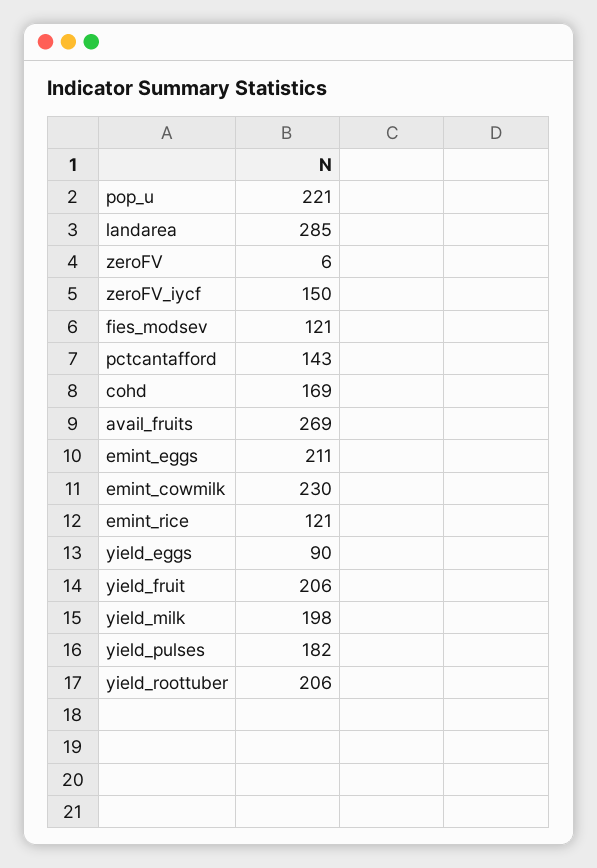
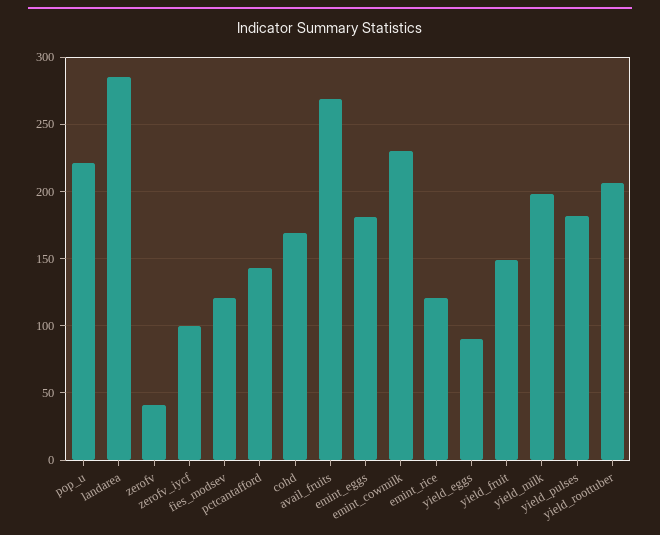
zeroFV: 6 -> 40
zeroFV_iycf: 150 -> 100
emint_eggs: 211 -> 180
yield_fruit: 206 -> 150

